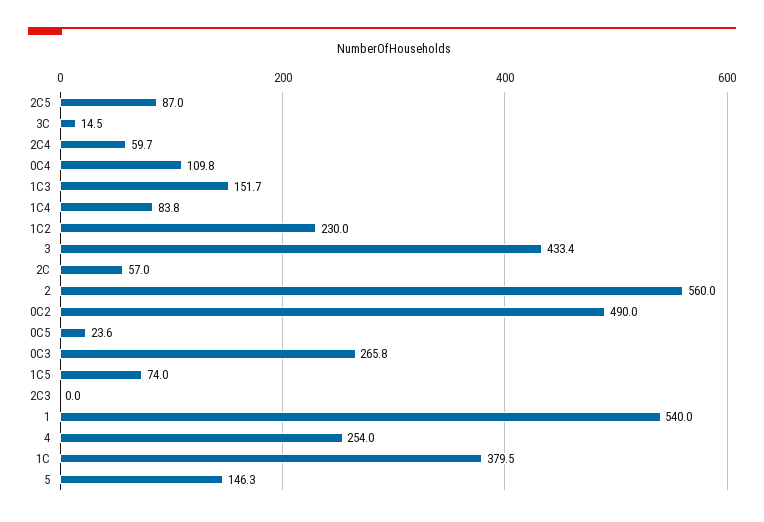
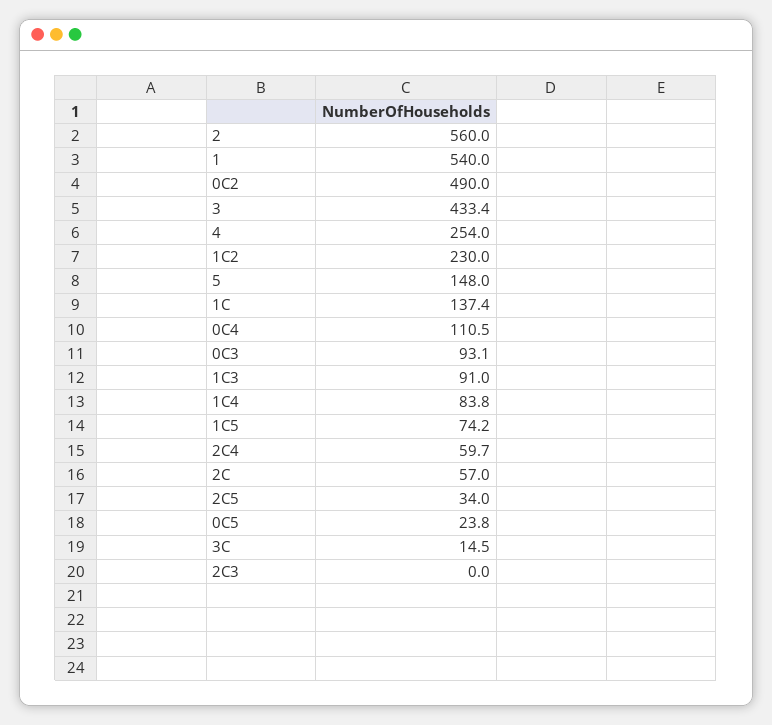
2C5: 87 -> 34
0C4: 109.8 -> 110.5
1C3: 151.7 -> 91
0C5: 23.6 -> 23.8
0C3: 265.8 -> 93.1
1C5: 74 -> 74.2
1C: 379.5 -> 137.4
5: 146.3 -> 148

